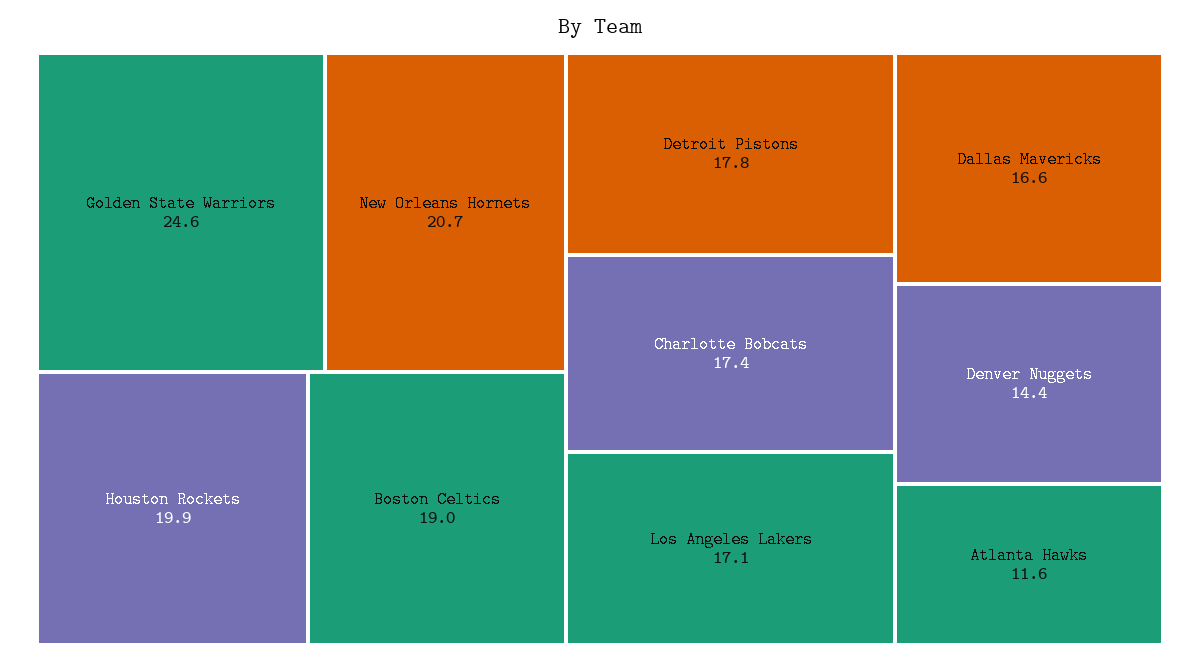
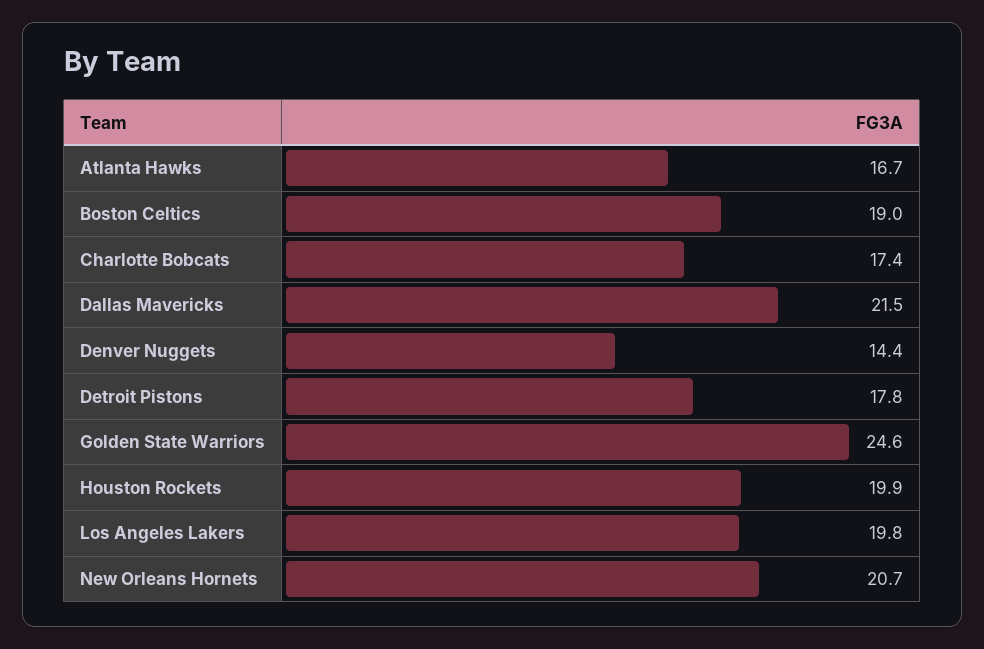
Los Angeles Lakers: 17.1 -> 19.8
Dallas Mavericks: 16.6 -> 21.5
Atlanta Hawks: 11.6 -> 16.7

